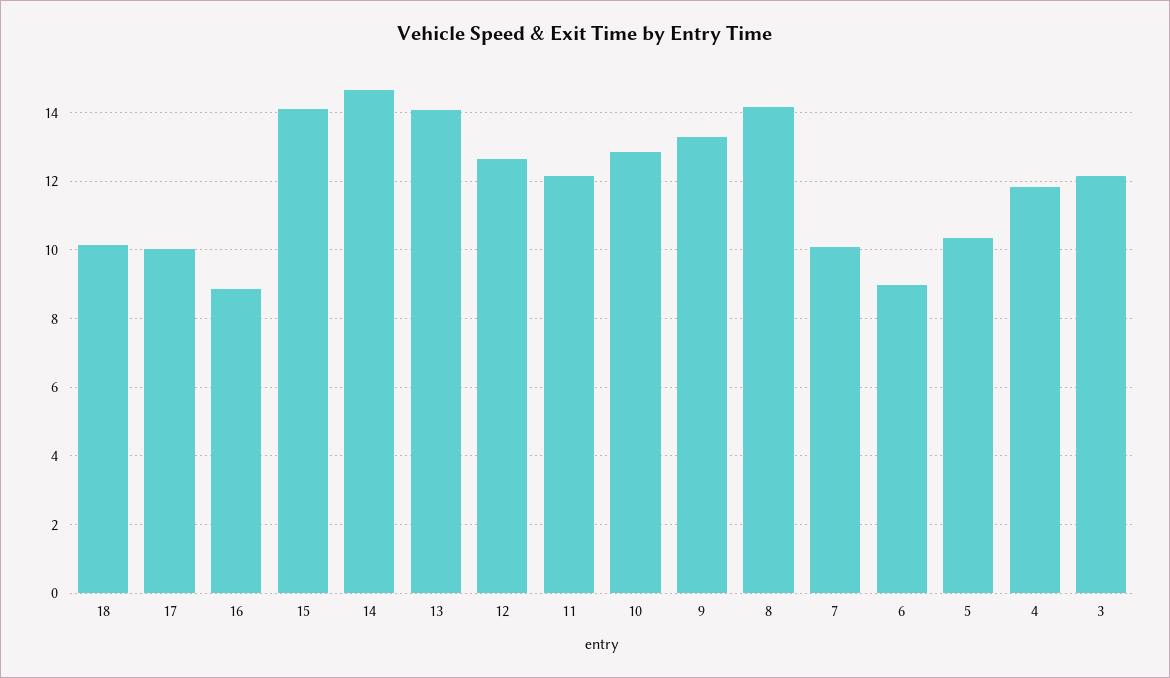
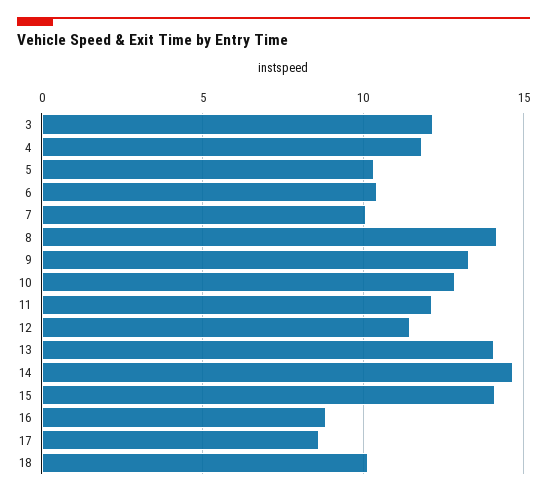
17: 10 -> 8.5
12: 12.6 -> 11.5
6: 9 -> 10.5

